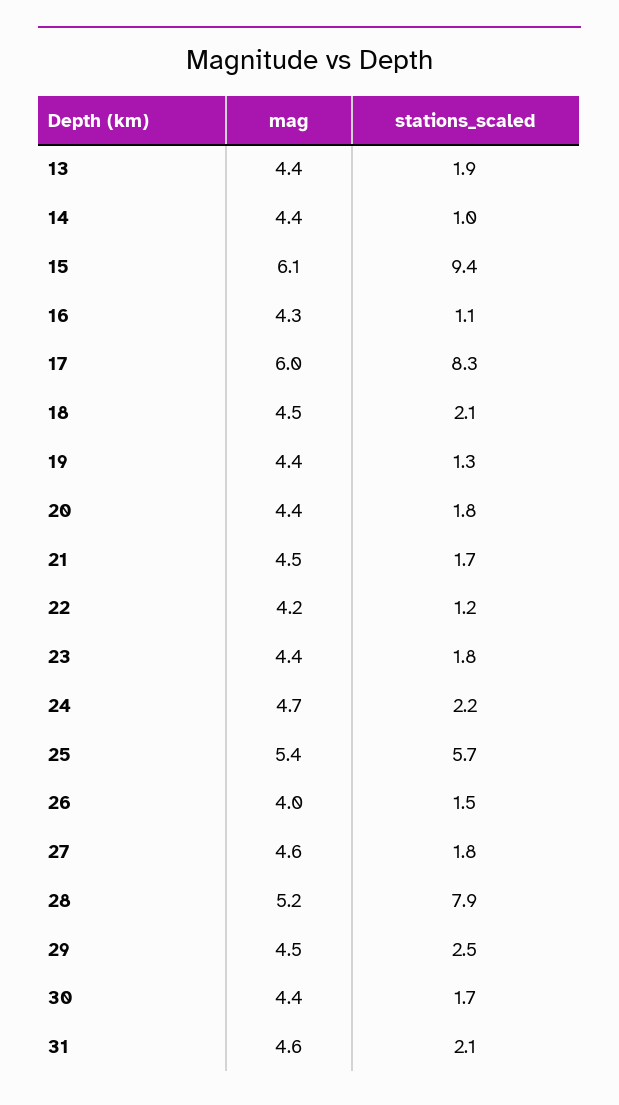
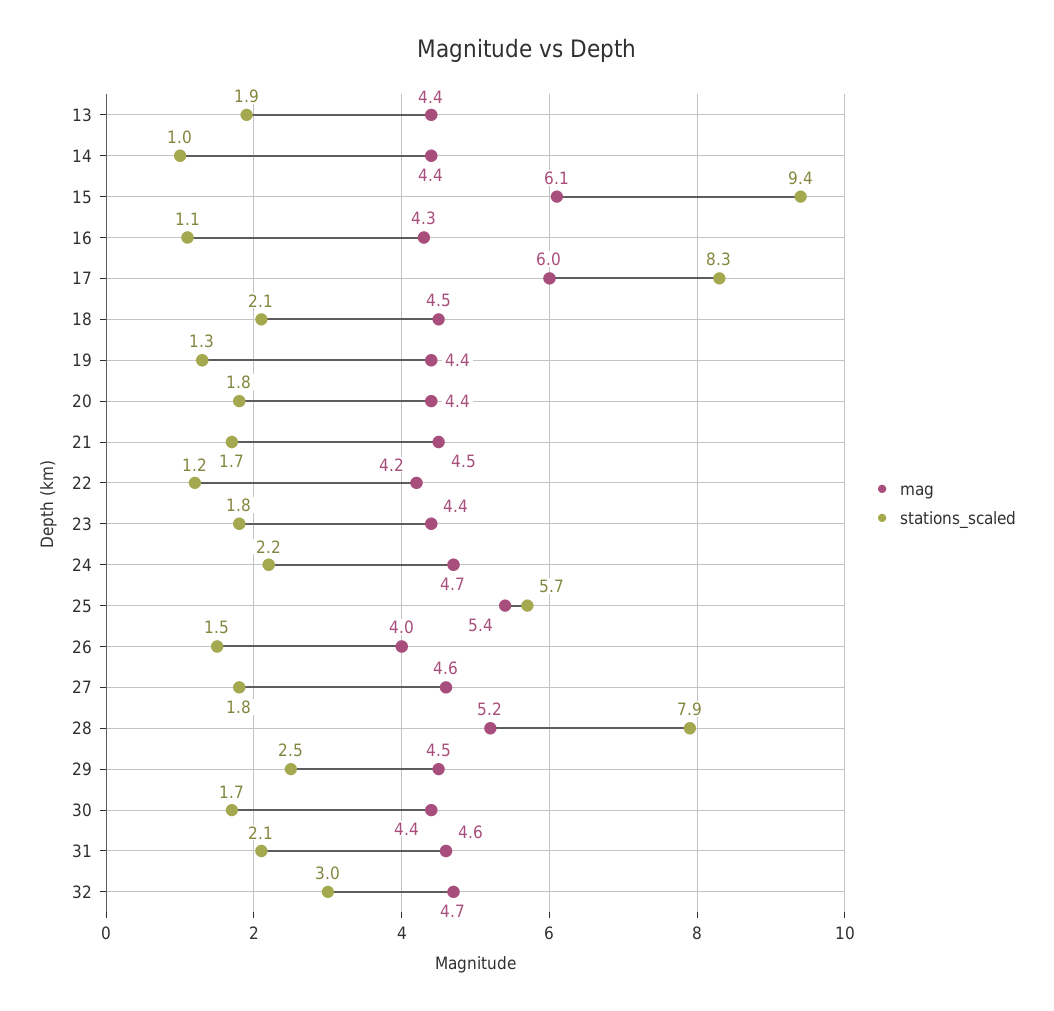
mag, 32: none -> 4.7
stations_scaled, 32: none -> 3

